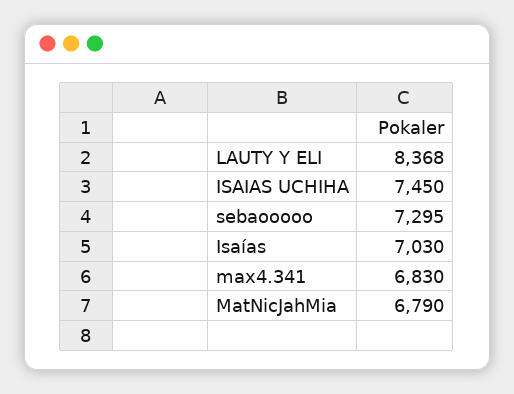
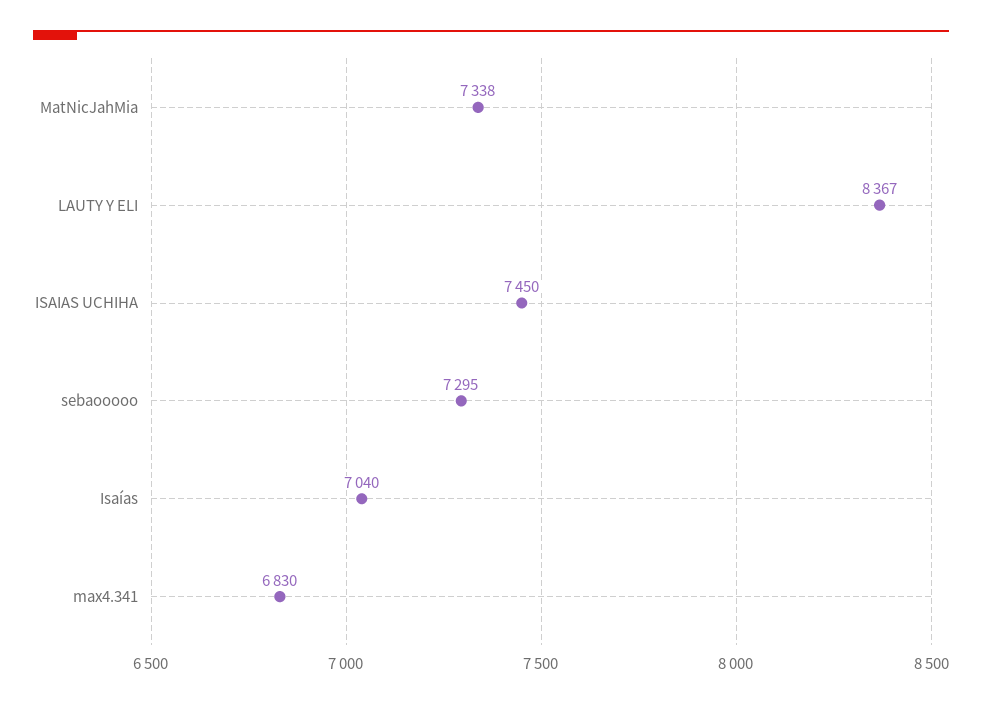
LAUTY Y ELI: 8368 -> 8367
Isaías: 7030 -> 7040
MatNicJahMia: 6790 -> 7338

